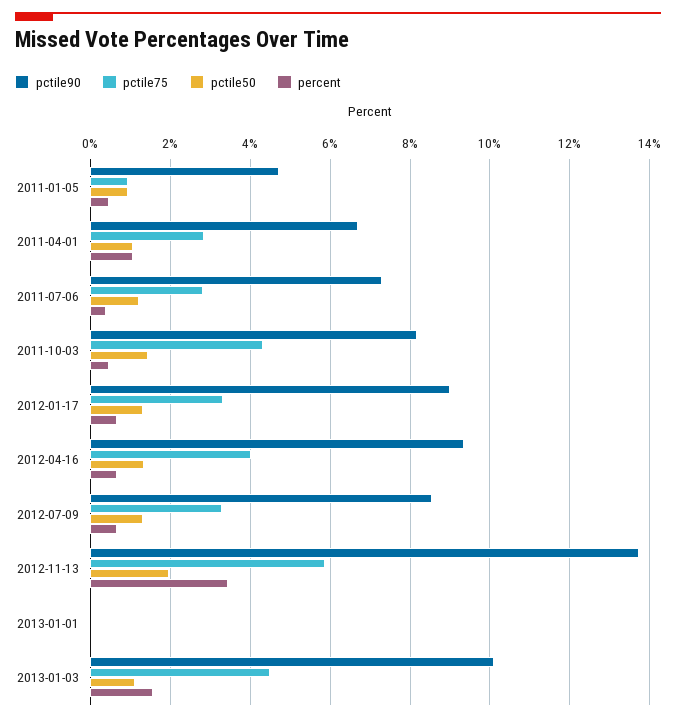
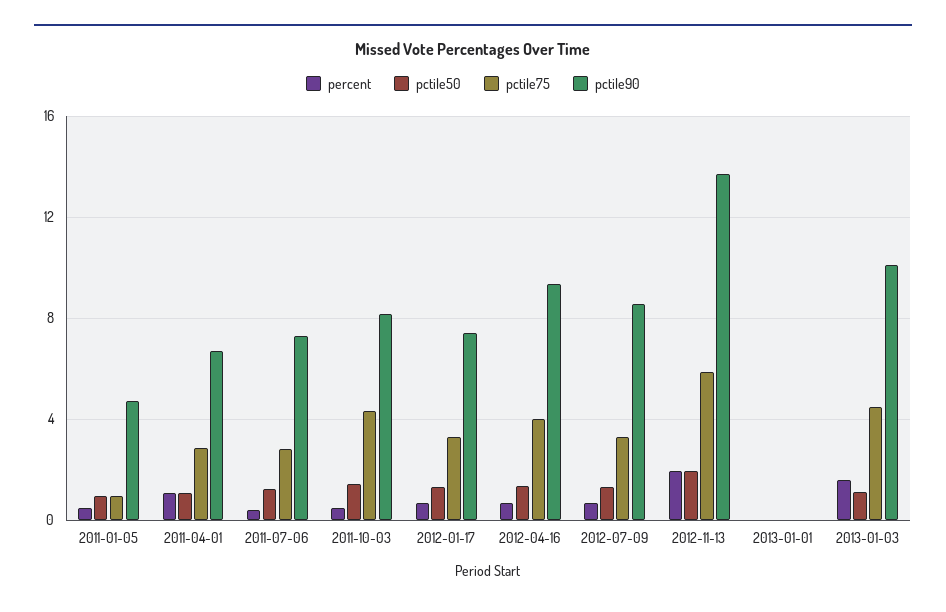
pctile90, 2012-01-17: 9 -> 7.5
percent, 2012-11-13: 3.4 -> 2

